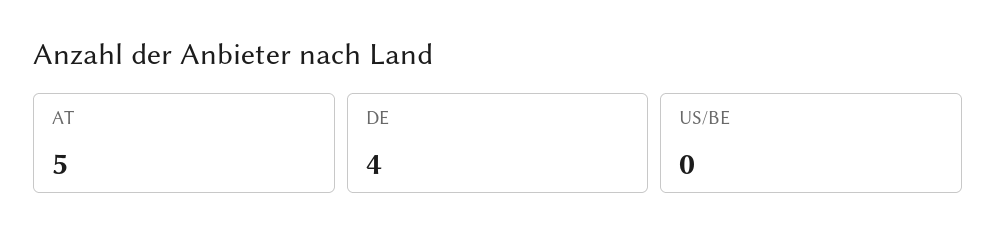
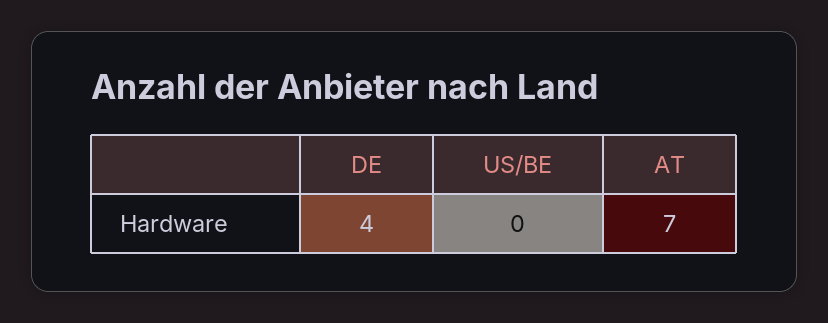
AT: 5 -> 7

